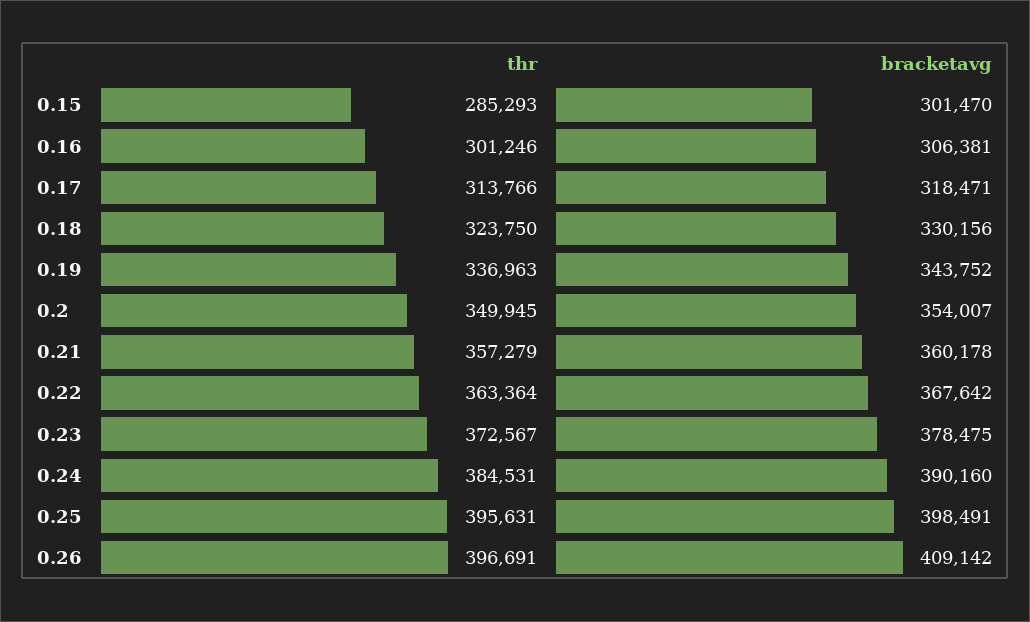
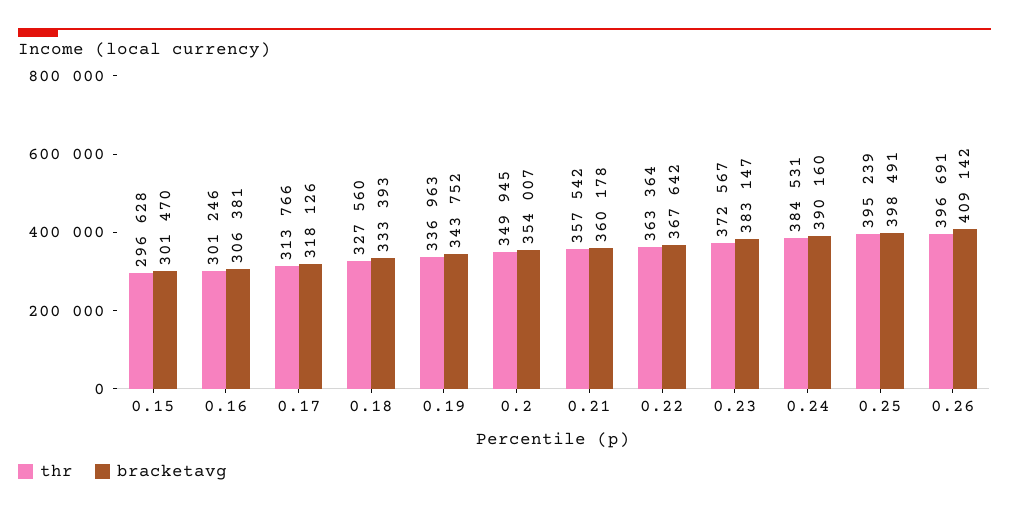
thr, 0.15: 285293 -> 296628
bracketavg, 0.17: 318471 -> 318126
thr, 0.18: 323750 -> 327560
bracketavg, 0.18: 330156 -> 333393
thr, 0.21: 357279 -> 357542
bracketavg, 0.23: 378475 -> 383147
thr, 0.25: 395631 -> 395239

